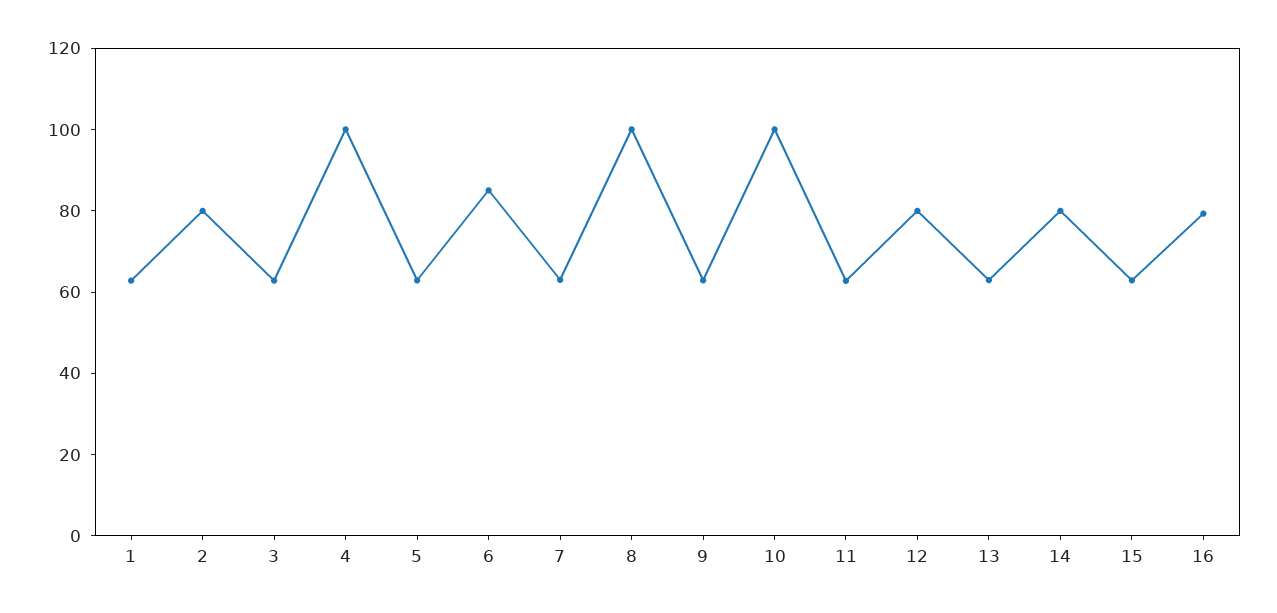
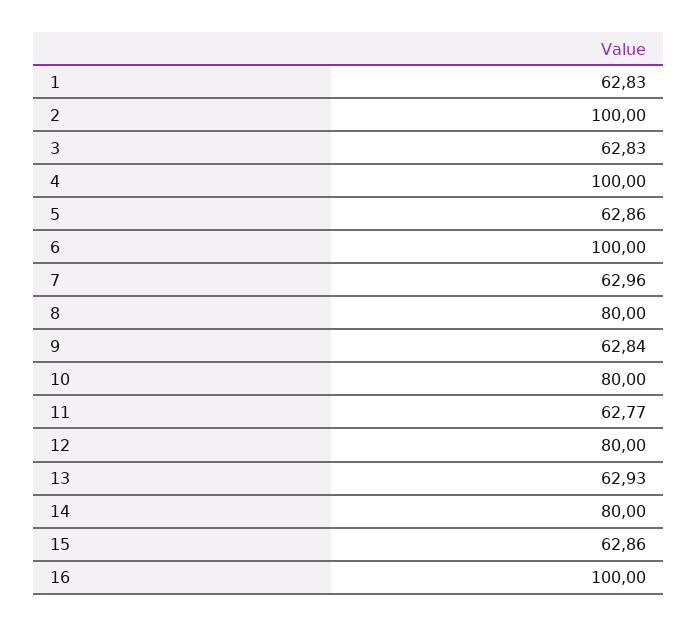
2: 80 -> 100
6: 85 -> 100
8: 100 -> 80
10: 100 -> 80
16: 80 -> 100

